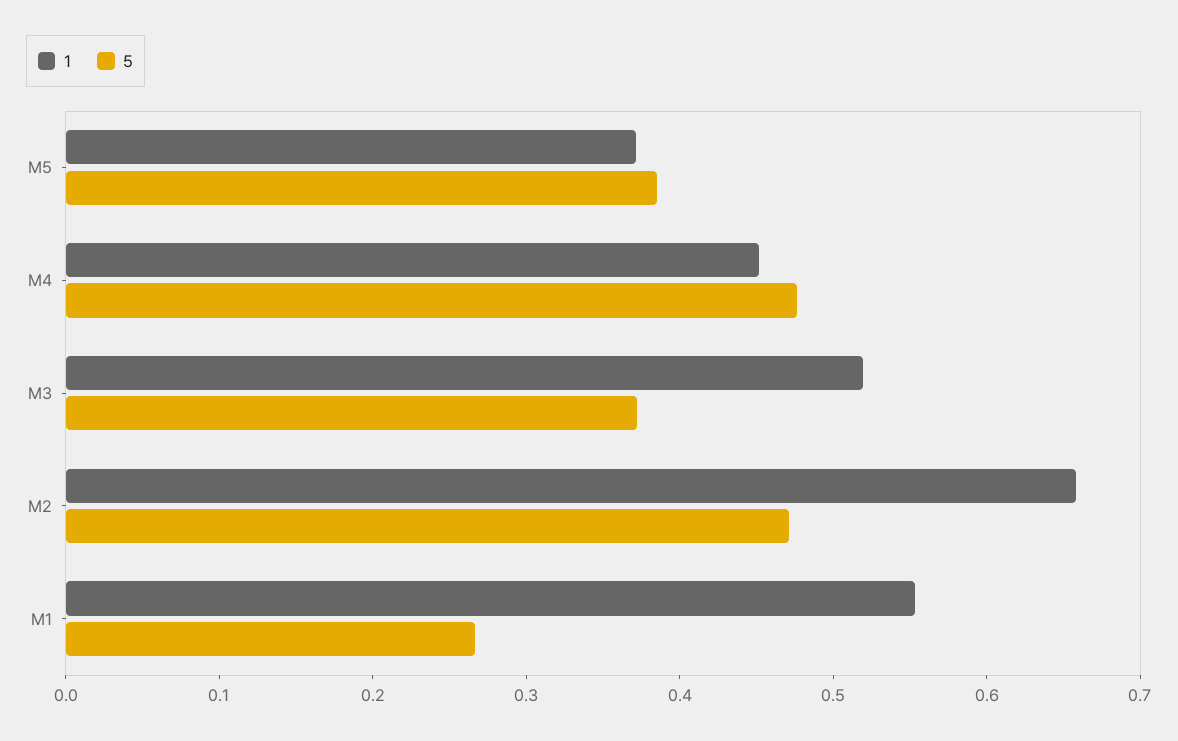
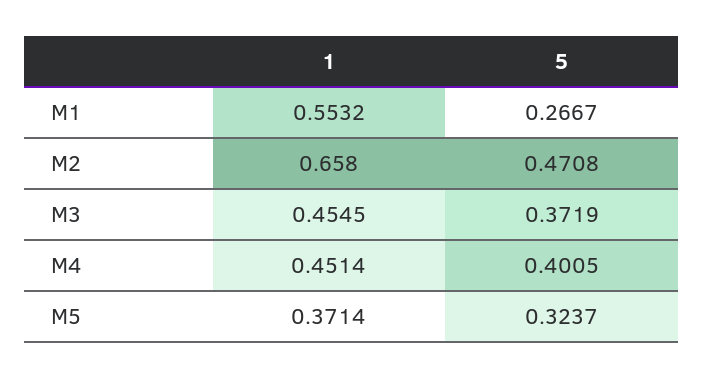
5, M5: 0.38 -> 0.3237
5, M4: 0.48 -> 0.4005
1, M3: 0.52 -> 0.4545

